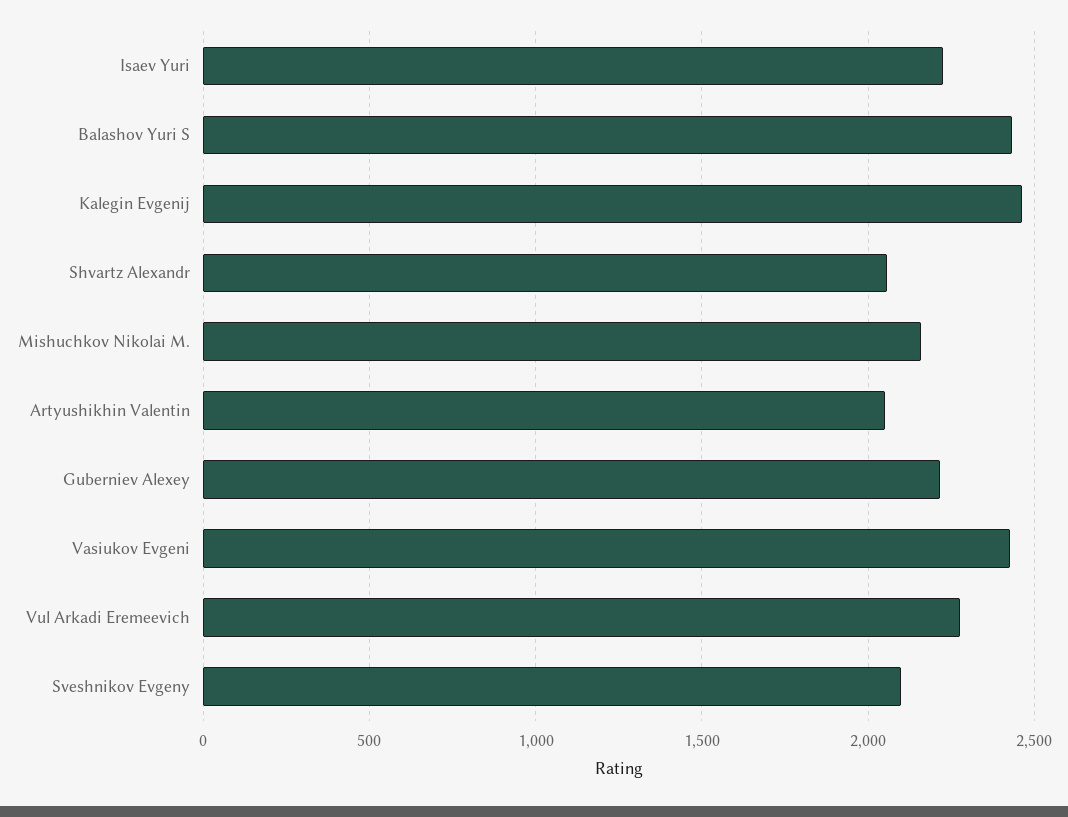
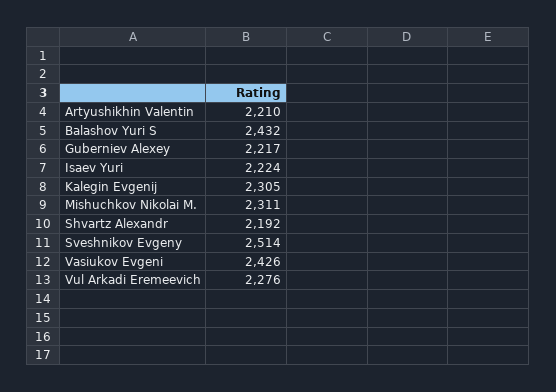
Kalegin Evgenij: 2450 -> 2305
Shvartz Alexandr: 2050 -> 2192
Mishuchkov Nikolai M.: 2150 -> 2311
Artyushikhin Valentin: 2050 -> 2210
Sveshnikov Evgeny: 2100 -> 2514

